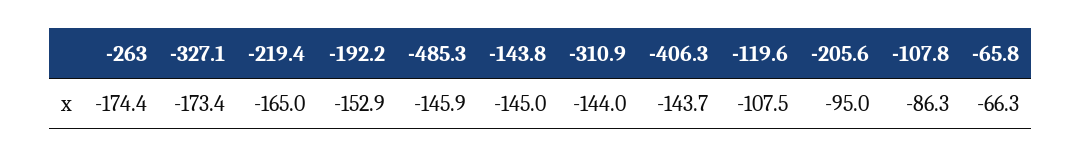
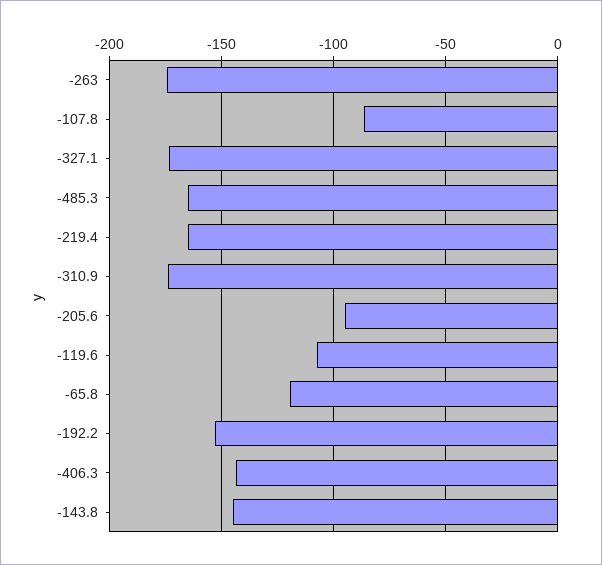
-485.3: -145.9 -> -165
-310.9: -144 -> -175
-65.8: -66.3 -> -120

